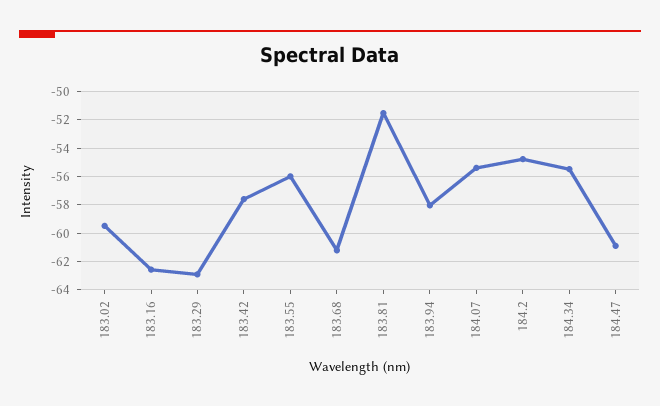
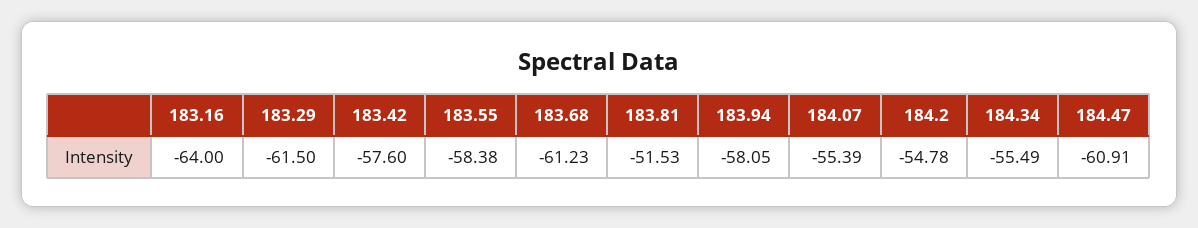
183.02: -59.5 -> none
183.16: -62.5 -> -64
183.29: -63 -> -61.5
183.55: -56 -> -58.38

